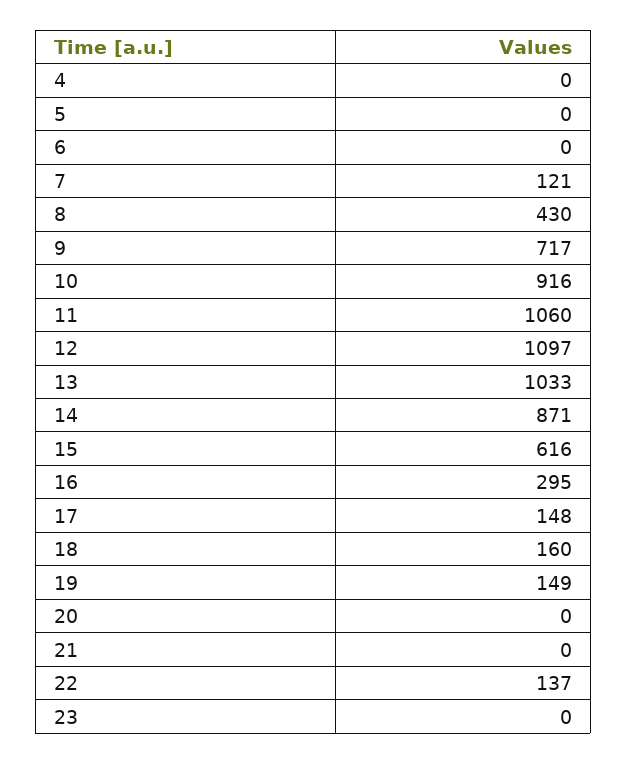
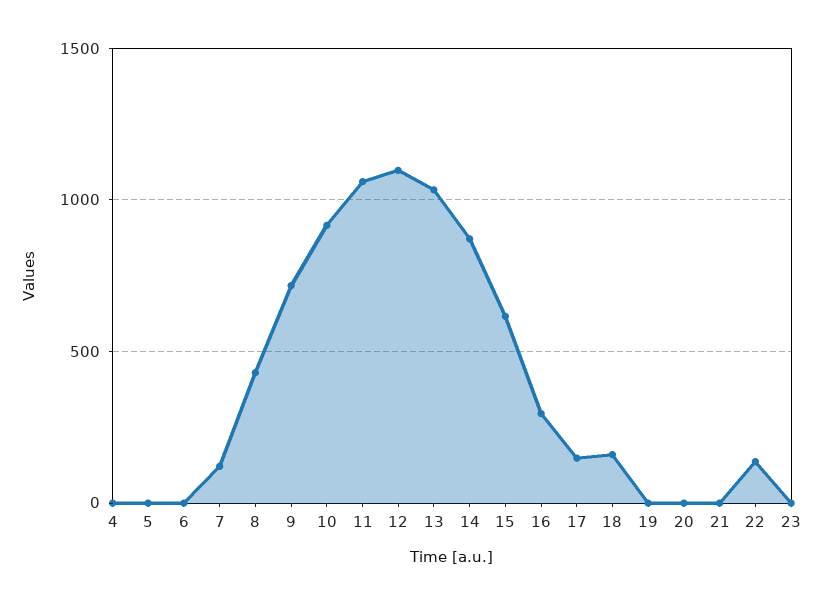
19: 149 -> 0

